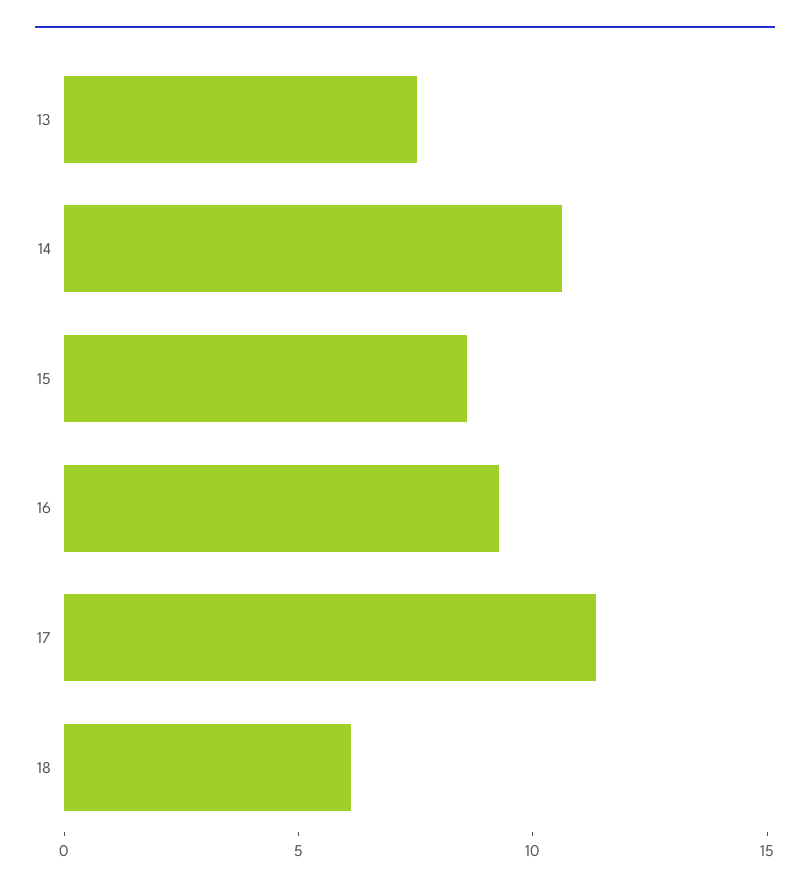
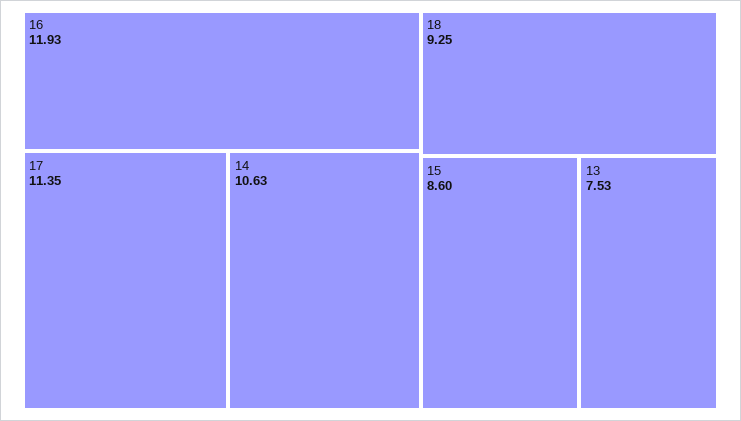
16: 9 -> 11.93
18: 6 -> 9.25

